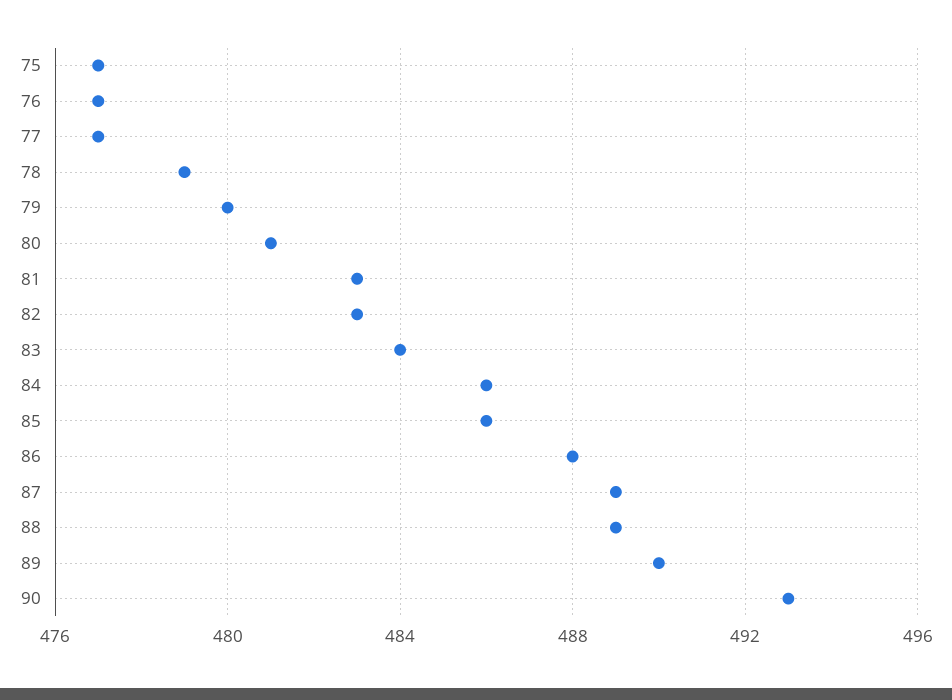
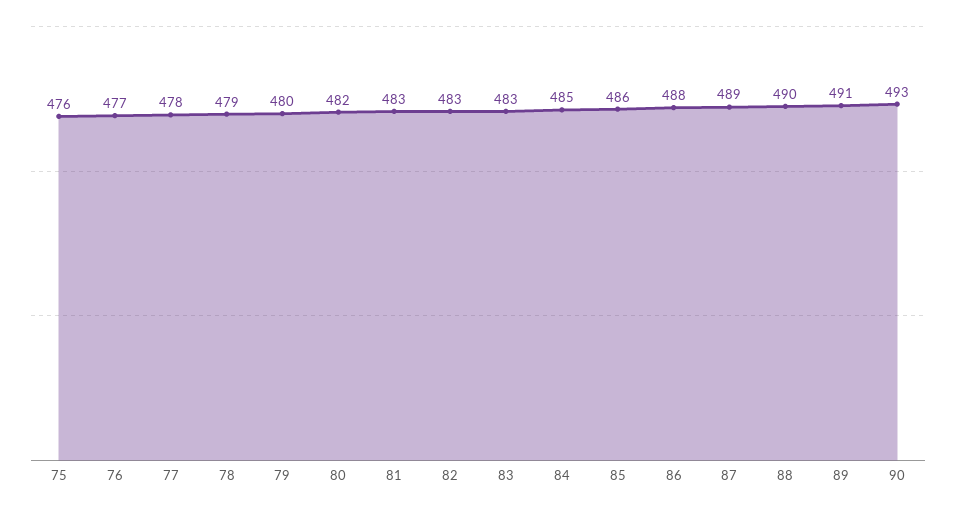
75: 477 -> 476
77: 477 -> 478
80: 481 -> 482
83: 484 -> 483
84: 486 -> 485
88: 489 -> 490
89: 490 -> 491

